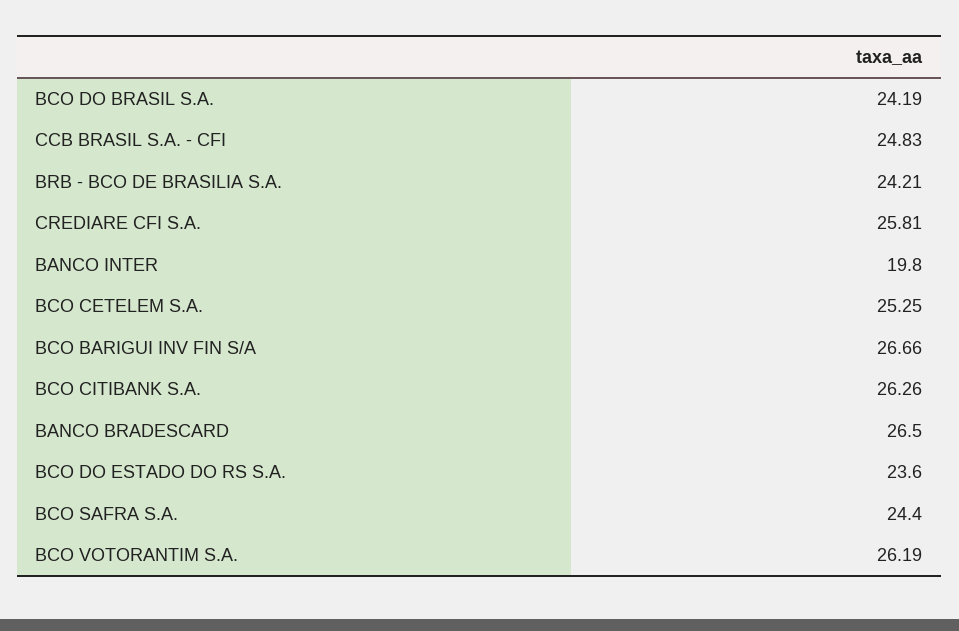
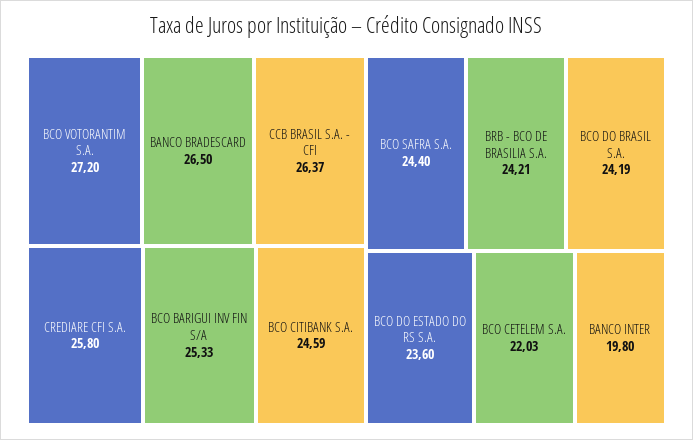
CCB BRASIL S.A. - CFI: 24.83 -> 26.37
CREDIARE CFI S.A.: 25.81 -> 25.8
BCO CETELEM S.A.: 25.25 -> 22.03
BCO BARIGUI INV FIN S/A: 26.66 -> 25.33
BCO CITIBANK S.A.: 26.26 -> 24.59
BCO VOTORANTIM S.A.: 26.19 -> 27.2

